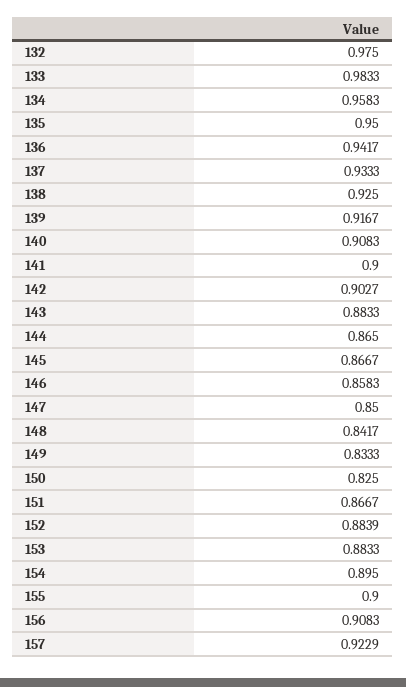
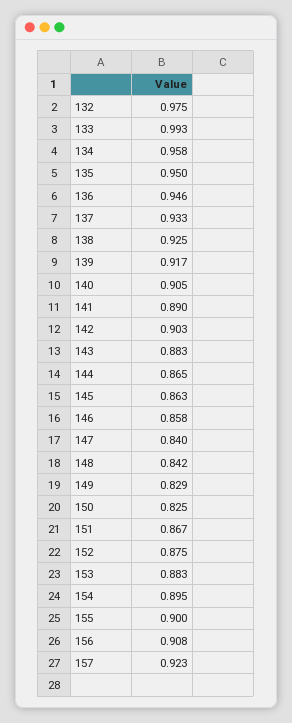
133: 0.9833 -> 0.993
136: 0.9417 -> 0.946
140: 0.9083 -> 0.905
141: 0.9 -> 0.89
145: 0.8667 -> 0.863
147: 0.85 -> 0.84
149: 0.8333 -> 0.829
152: 0.8839 -> 0.875

